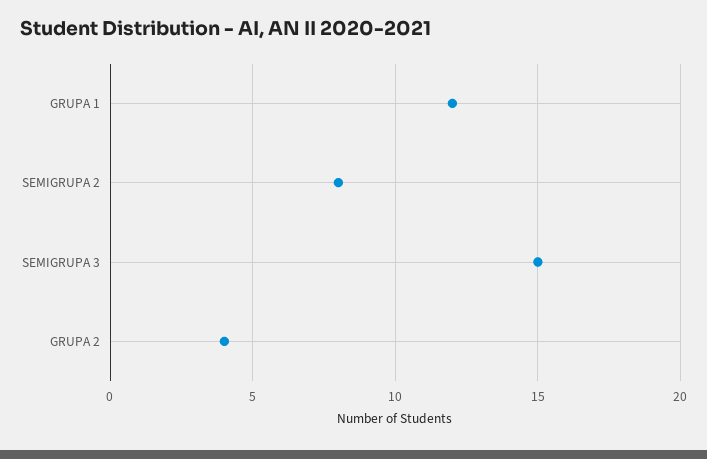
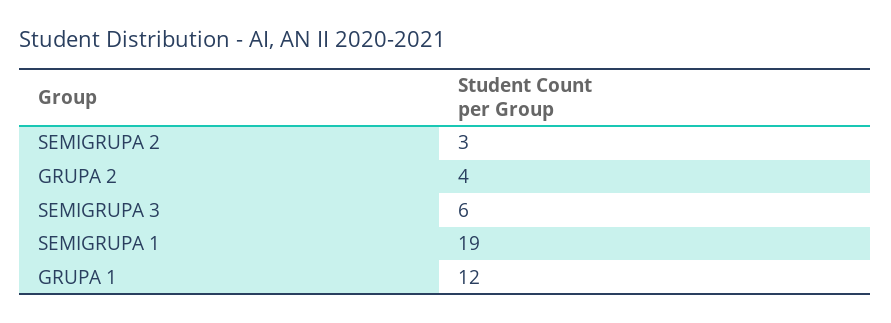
SEMIGRUPA 2: 8 -> 3
SEMIGRUPA 3: 15 -> 6
SEMIGRUPA 1: none -> 19

